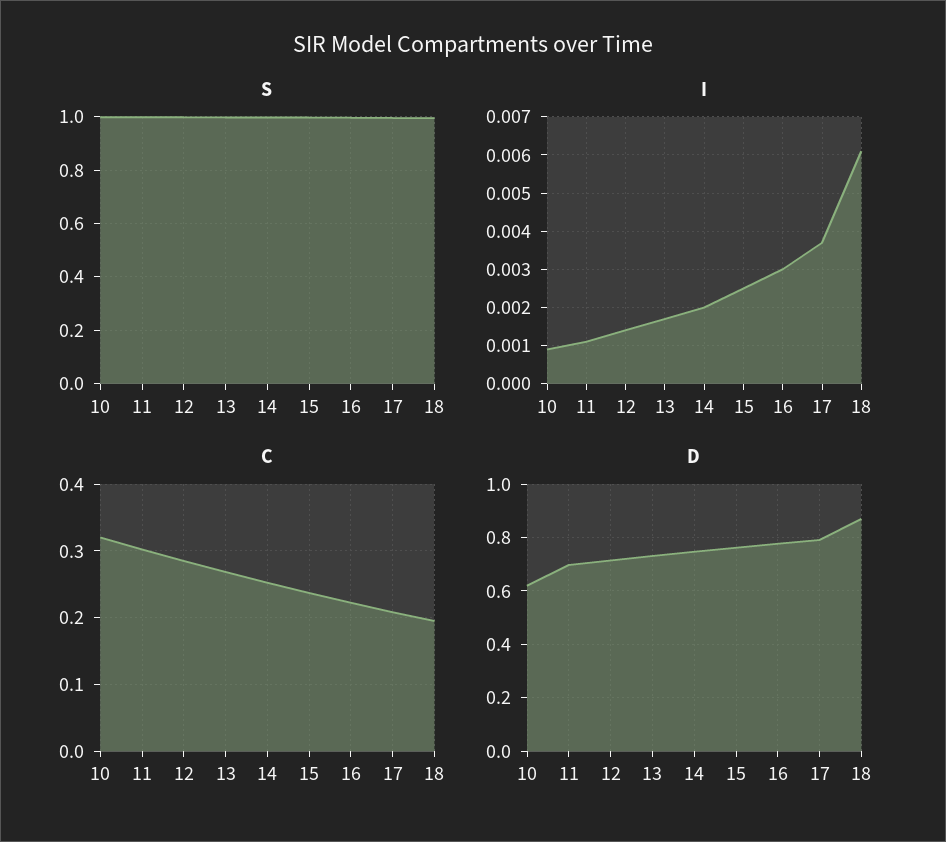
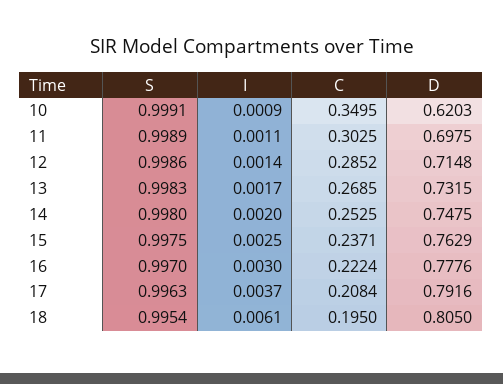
C, 10: 0.32 -> 0.3495
D, 18: 0.875 -> 0.805

